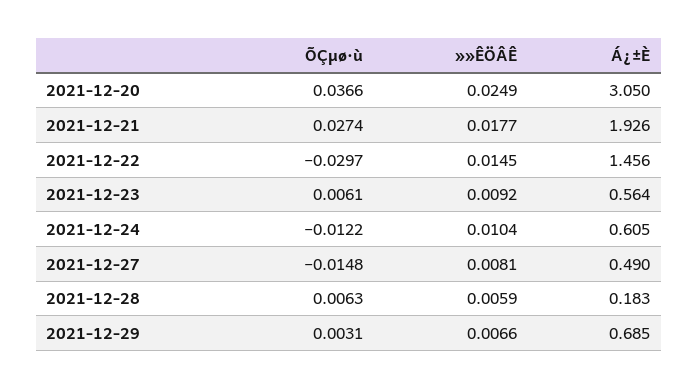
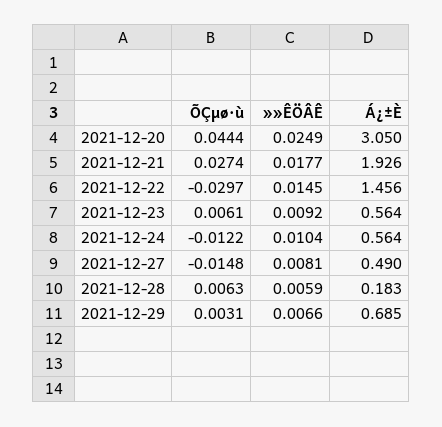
ÕÇµø·ù, 2021-12-20: 0.0366 -> 0.0444
Á¿±È, 2021-12-24: 0.605 -> 0.564

